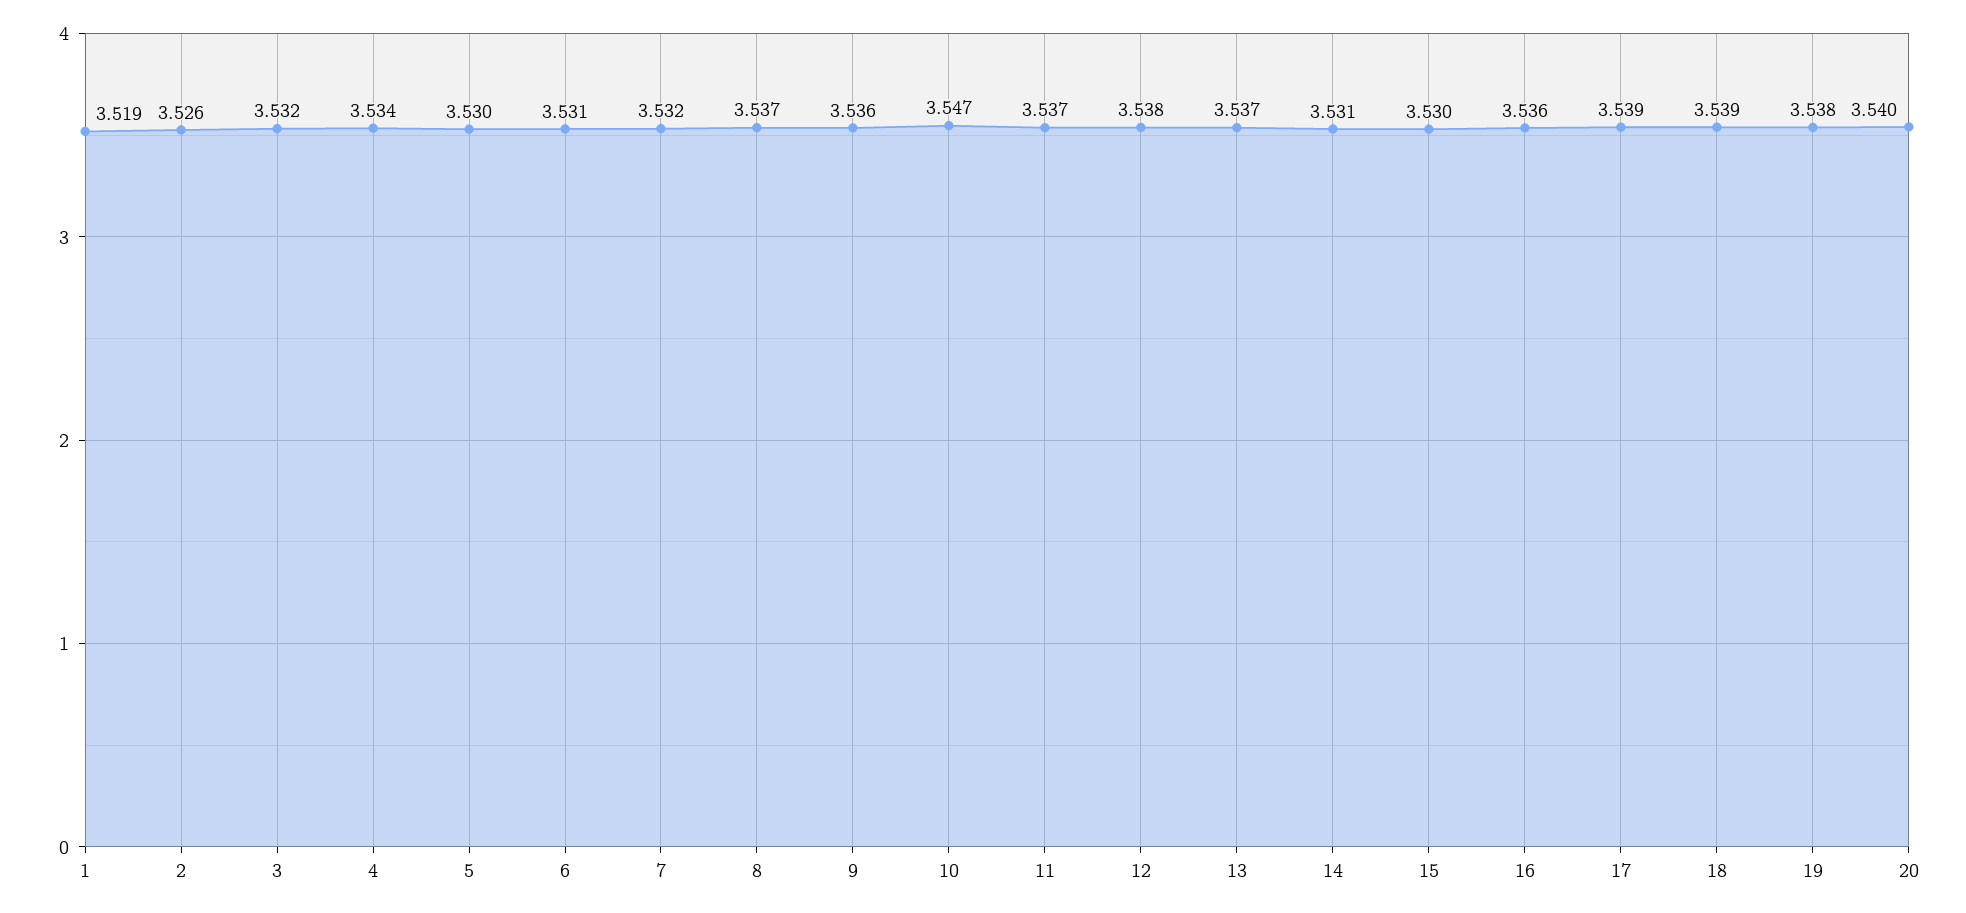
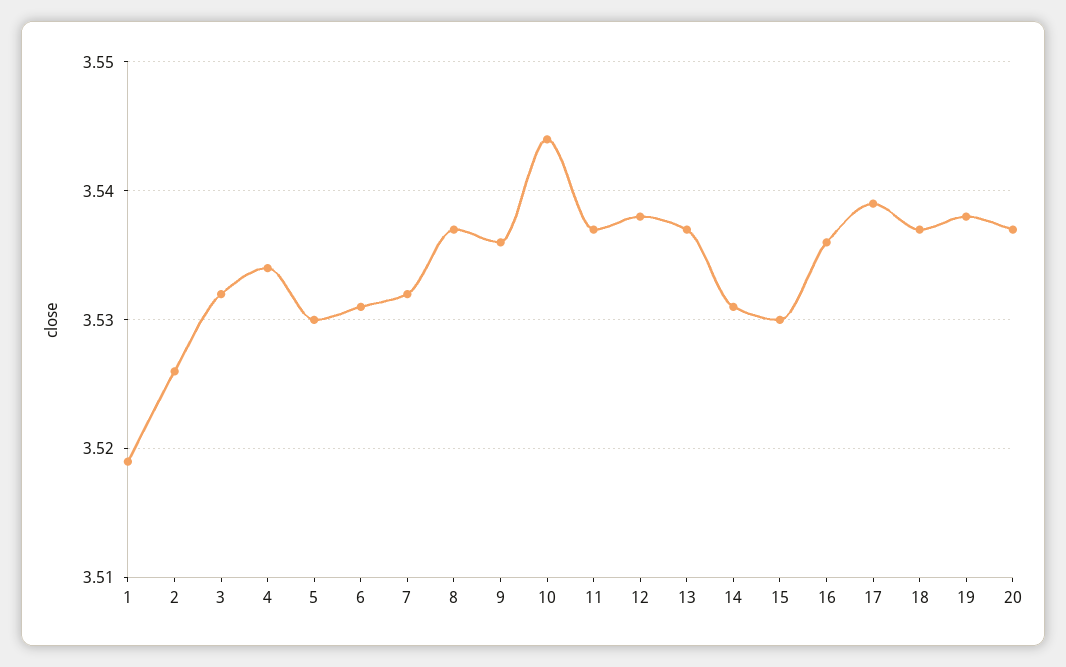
10: 3.547 -> 3.544
18: 3.539 -> 3.537
20: 3.54 -> 3.537

